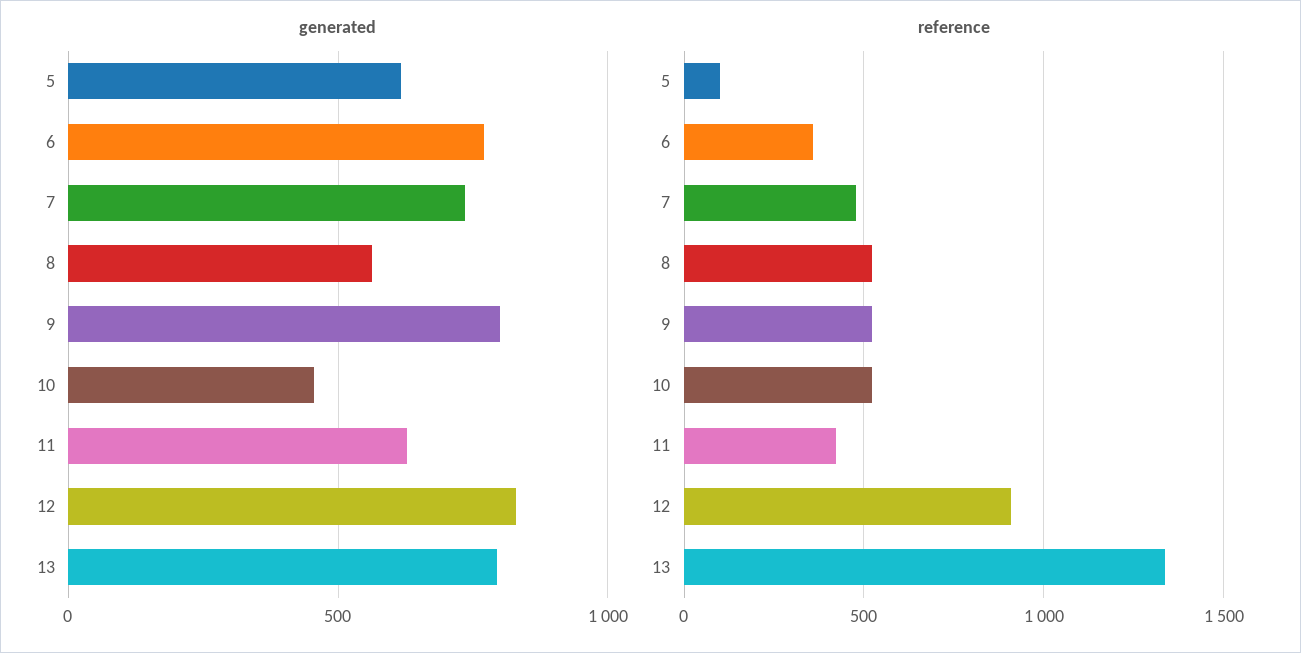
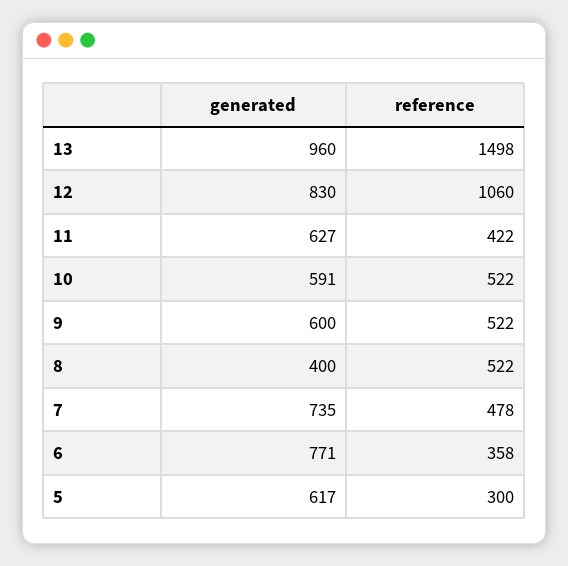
generated, 8: 550 -> 400
generated, 9: 800 -> 600
generated, 10: 450 -> 591
generated, 13: 800 -> 960
reference, 5: 100 -> 300
reference, 12: 900 -> 1060
reference, 13: 1350 -> 1498

